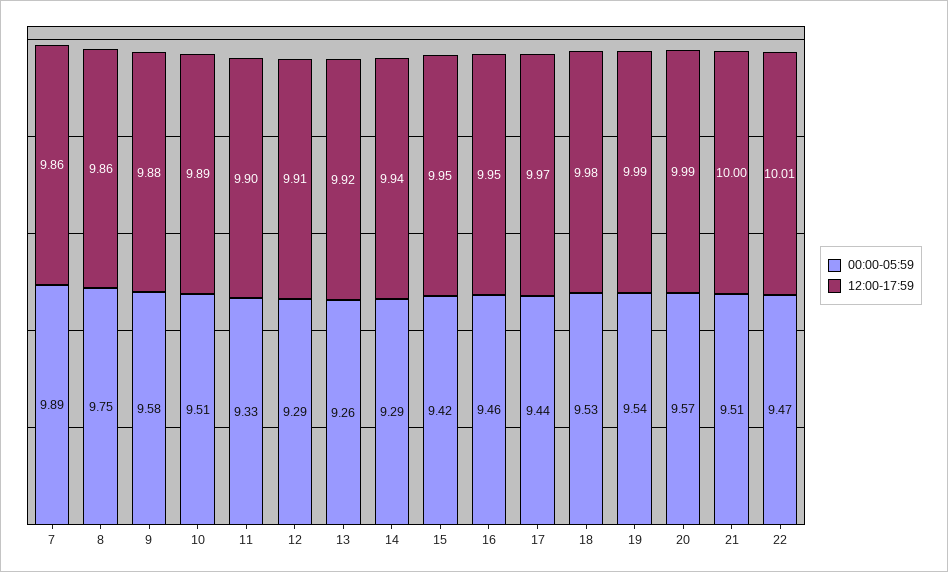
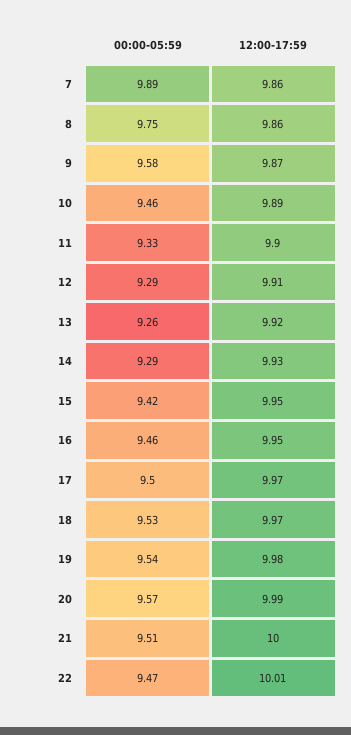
12:00-17:59, 9: 9.88 -> 9.87
00:00-05:59, 10: 9.51 -> 9.46
12:00-17:59, 14: 9.94 -> 9.93
00:00-05:59, 17: 9.44 -> 9.5
12:00-17:59, 18: 9.98 -> 9.97
12:00-17:59, 19: 9.99 -> 9.98

